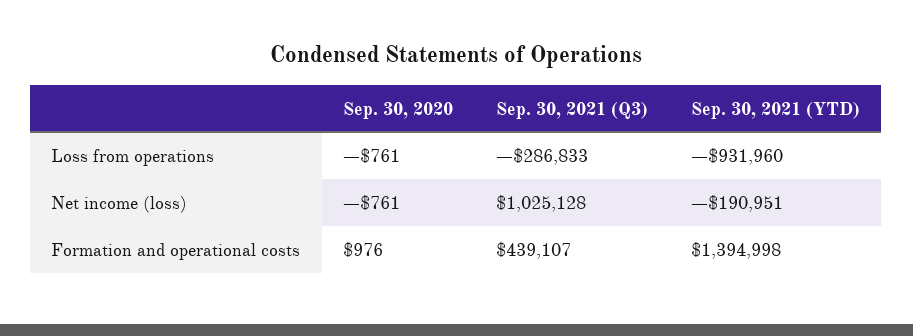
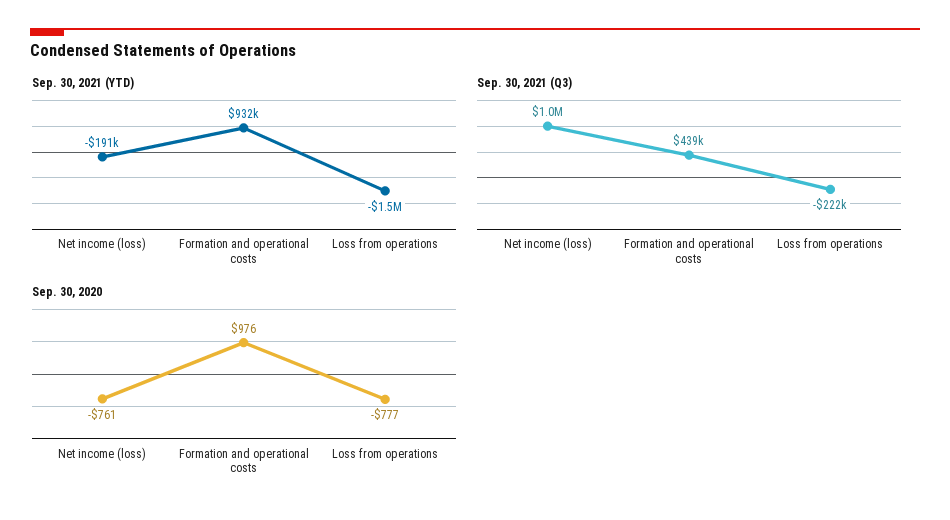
Sep. 30, 2020, Loss from operations: -761 -> -777
Sep. 30, 2021 (Q3), Loss from operations: -286833 -> -222000
Sep. 30, 2021 (YTD), Loss from operations: -931960 -> -1500000
Sep. 30, 2021 (YTD), Formation and operational costs: 1394998 -> 932000

